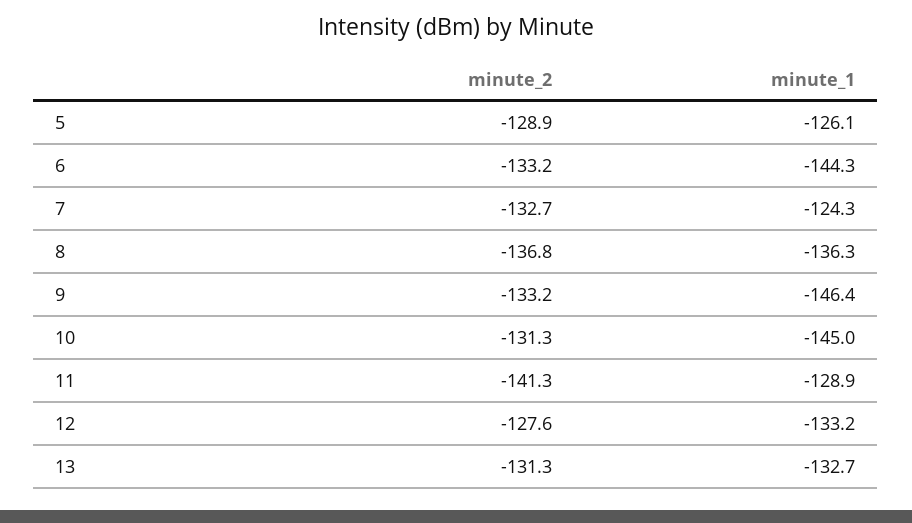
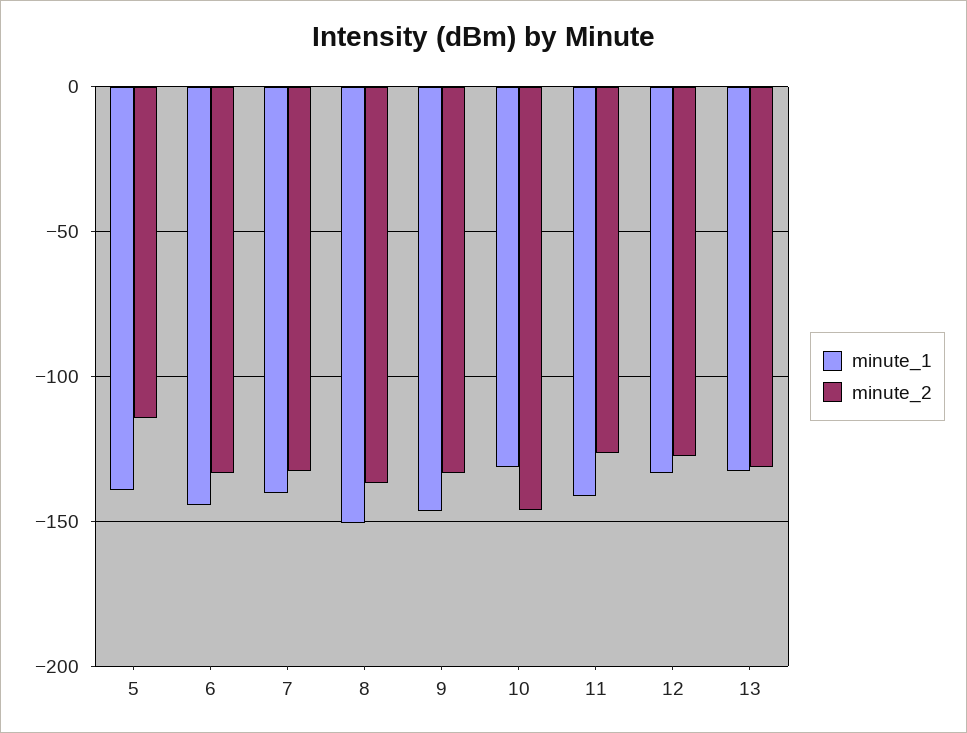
minute_2, 5: -128.9 -> -115
minute_1, 5: -126.1 -> -140
minute_1, 7: -124.3 -> -140
minute_1, 8: -136.3 -> -150
minute_2, 10: -131.3 -> -145
minute_1, 10: -145 -> -130
minute_2, 11: -141.3 -> -125
minute_1, 11: -128.9 -> -140

